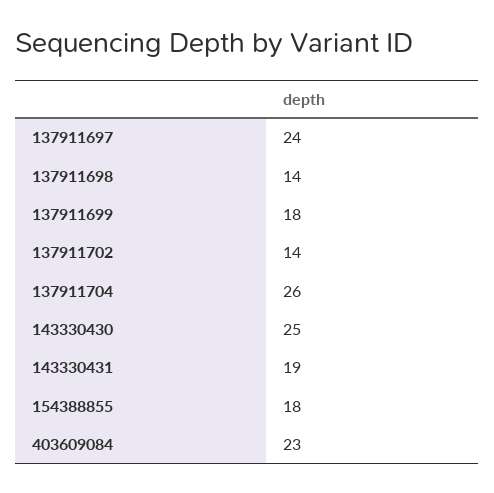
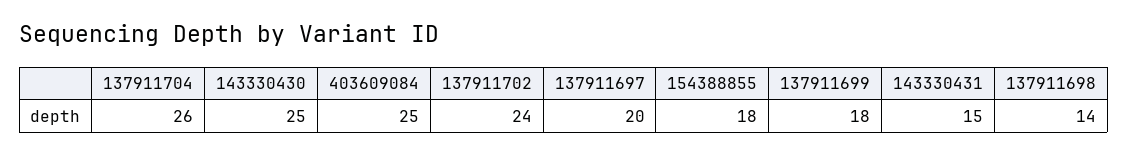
137911697: 24 -> 20
137911702: 14 -> 24
143330431: 19 -> 15
403609084: 23 -> 25

